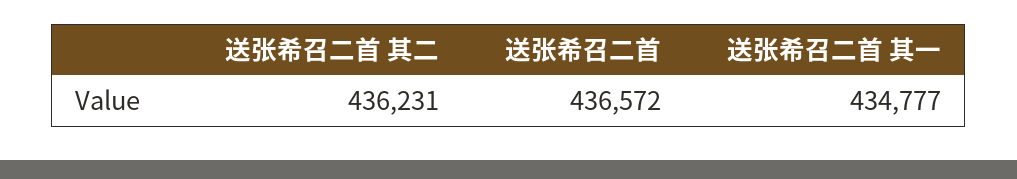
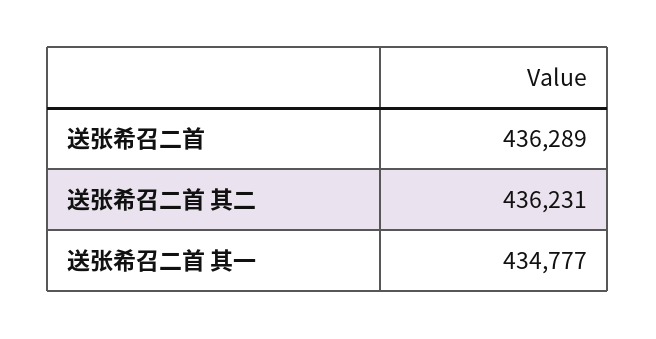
送张希召二首: 436572 -> 436289

